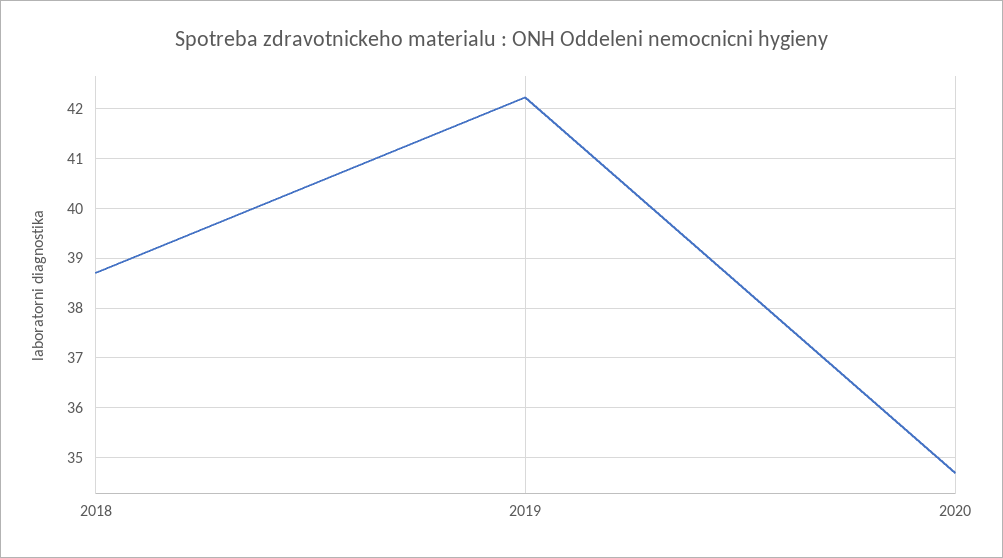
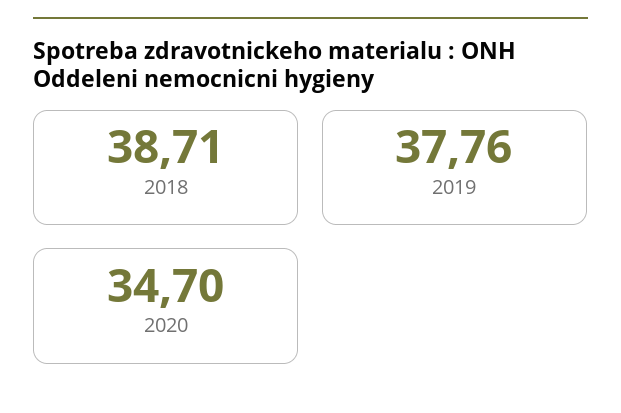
2019: 42.2 -> 37.76

